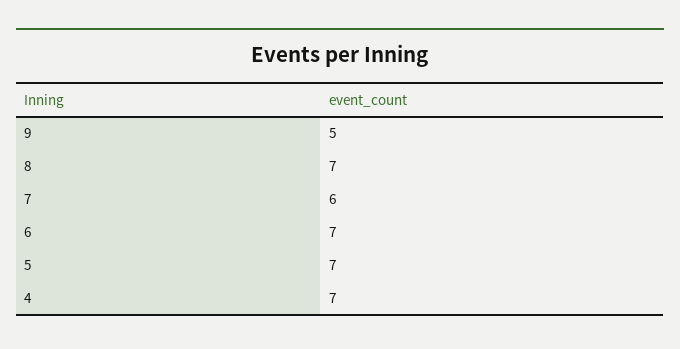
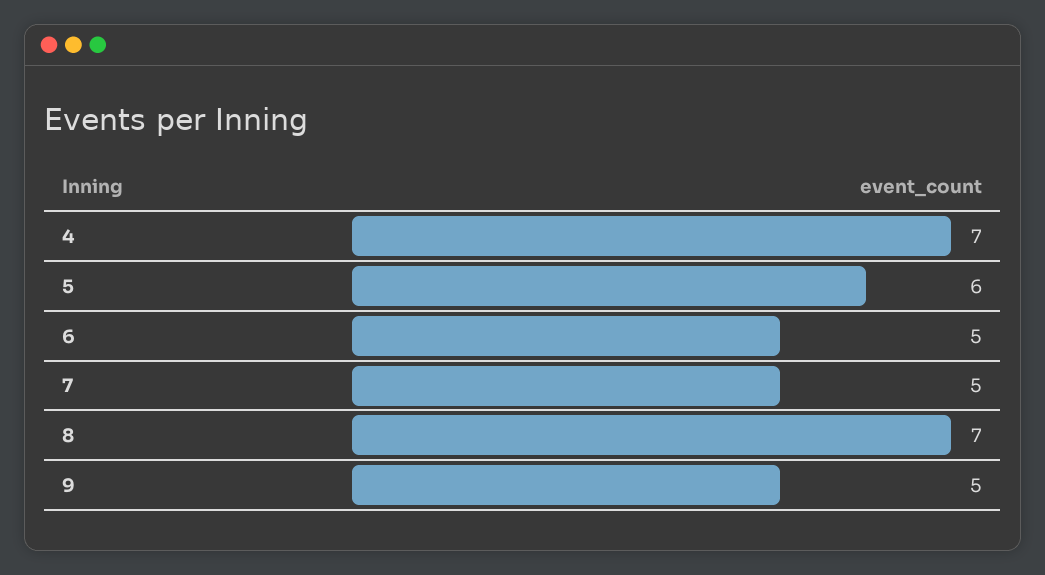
7: 6 -> 5
6: 7 -> 5
5: 7 -> 6

